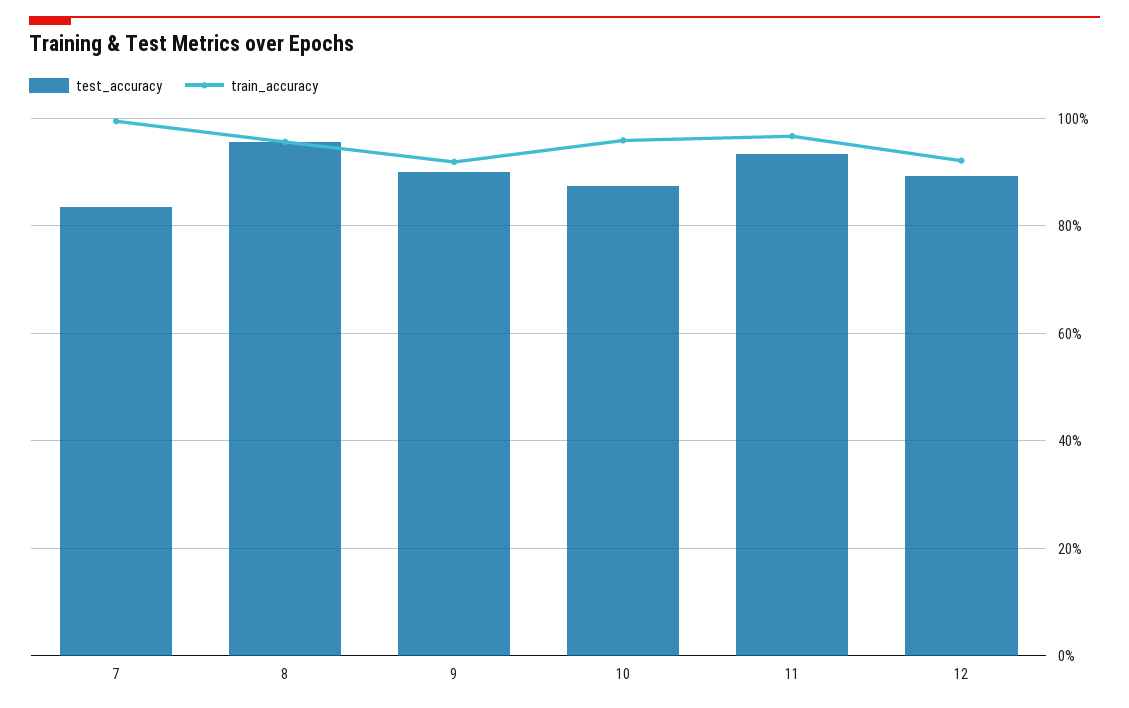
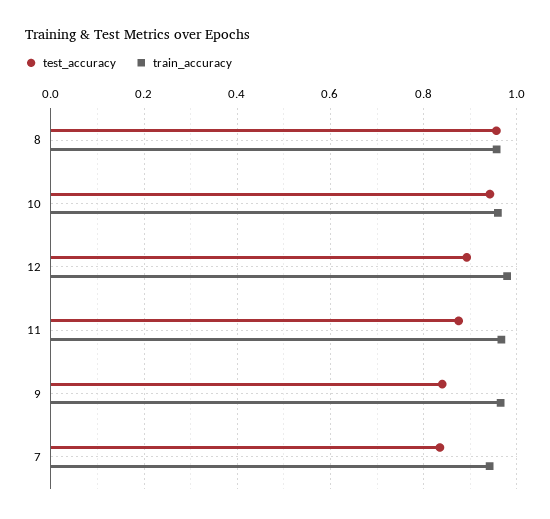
train_accuracy, 7: 1 -> 0.94
test_accuracy, 9: 0.9 -> 0.84
train_accuracy, 9: 0.92 -> 0.96
test_accuracy, 10: 0.88 -> 0.94
test_accuracy, 11: 0.94 -> 0.88
train_accuracy, 12: 0.92 -> 0.98

